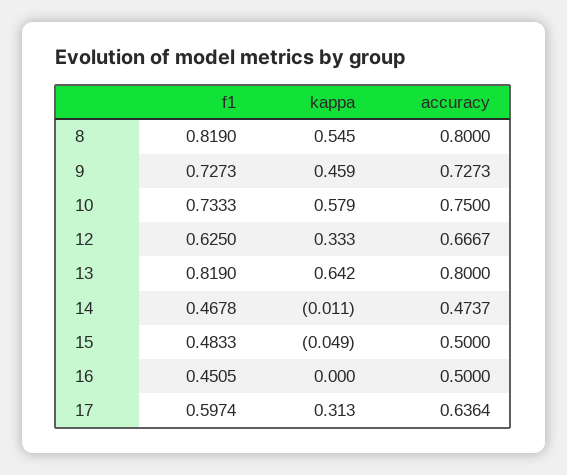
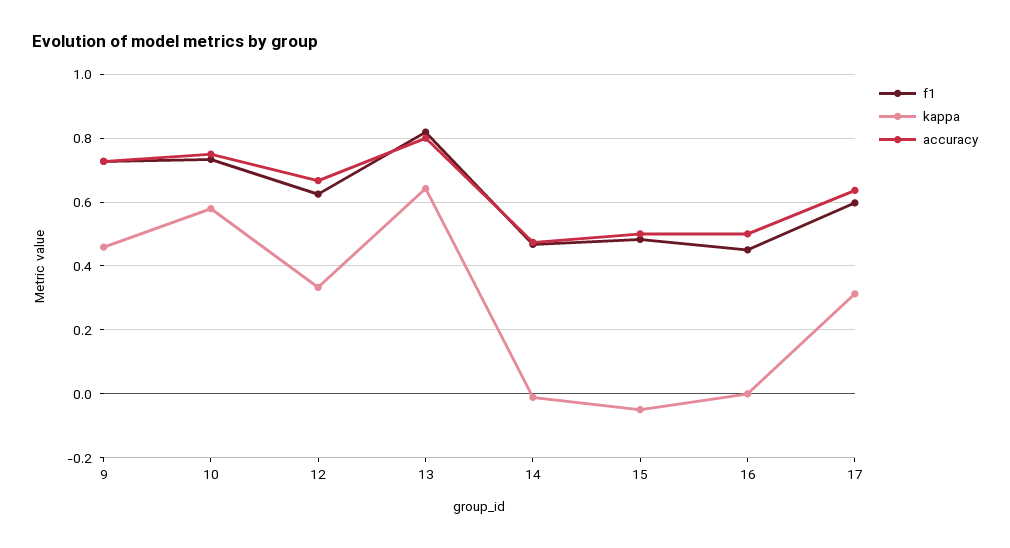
f1, 8: 0.819 -> none
kappa, 8: 0.545 -> none
accuracy, 8: 0.8 -> none

